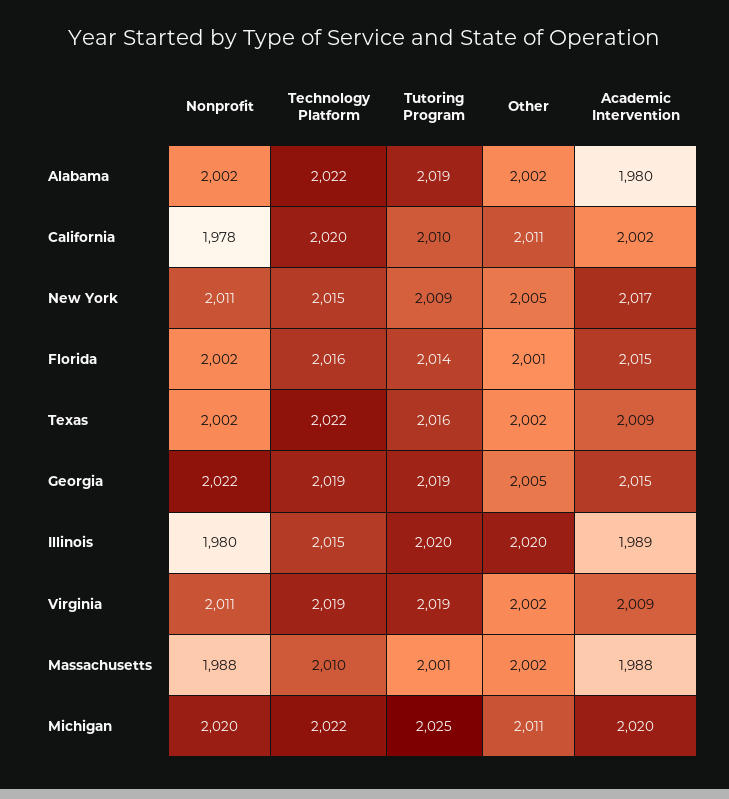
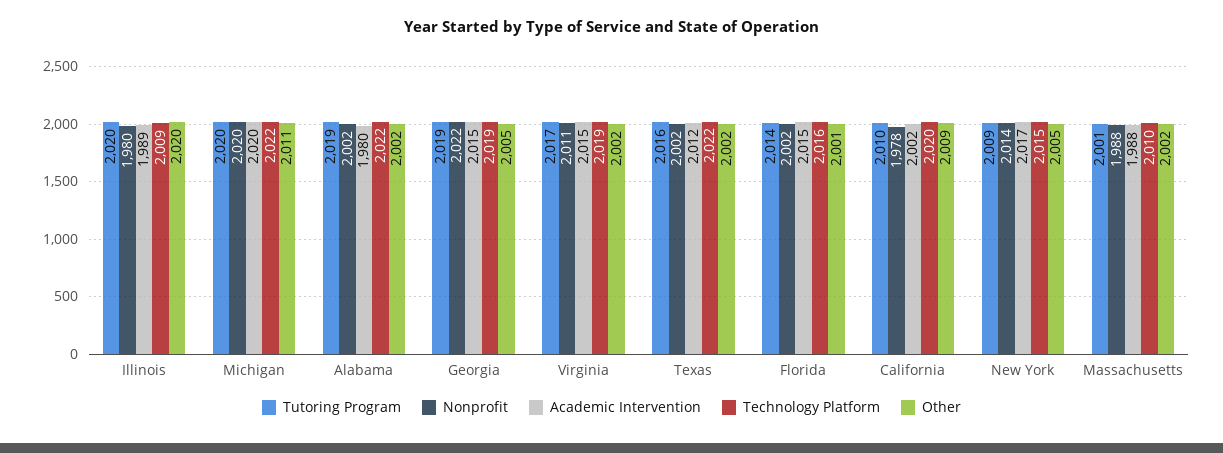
Other, California: 2011 -> 2009
Nonprofit, New York: 2011 -> 2014
Academic Intervention, Texas: 2009 -> 2012
Technology Platform, Illinois: 2015 -> 2009
Tutoring Program, Virginia: 2019 -> 2017
Academic Intervention, Virginia: 2009 -> 2015
Tutoring Program, Michigan: 2025 -> 2020

